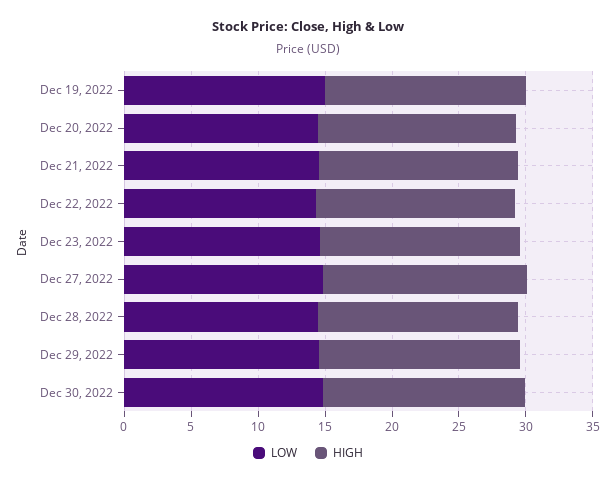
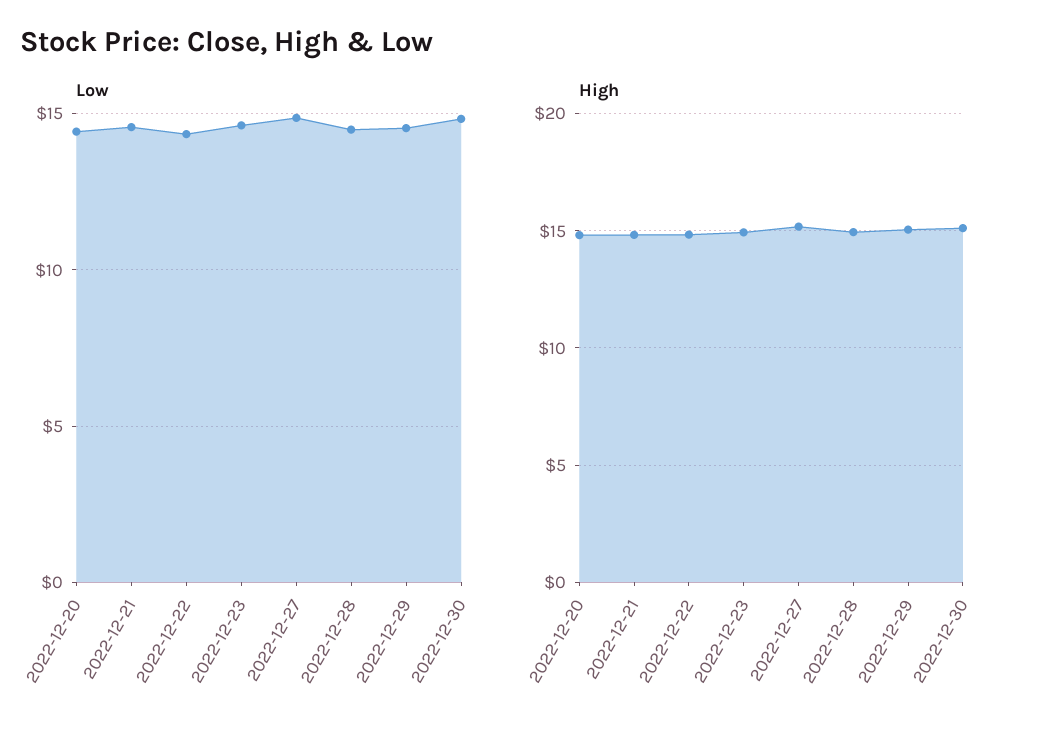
LOW, Dec 19, 2022: 15 -> none
HIGH, Dec 19, 2022: 15 -> none

